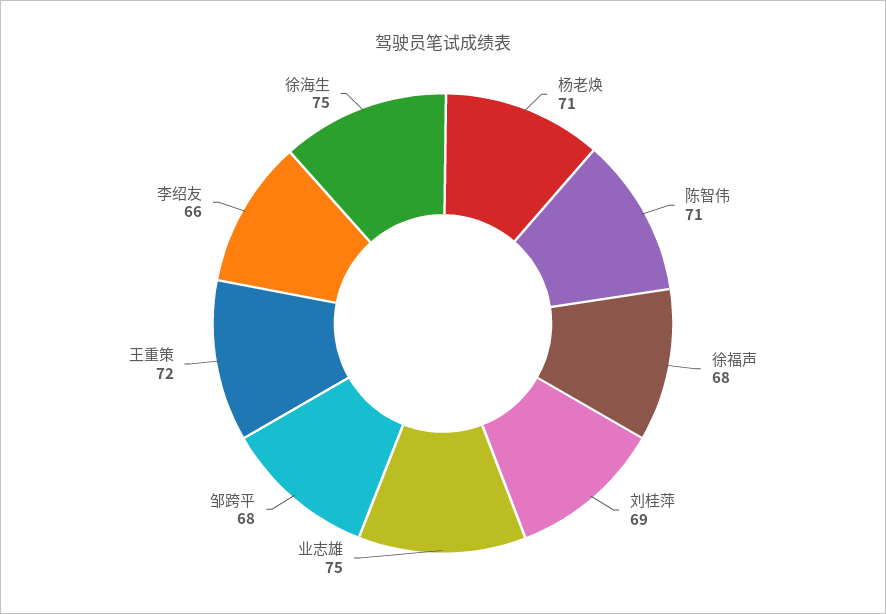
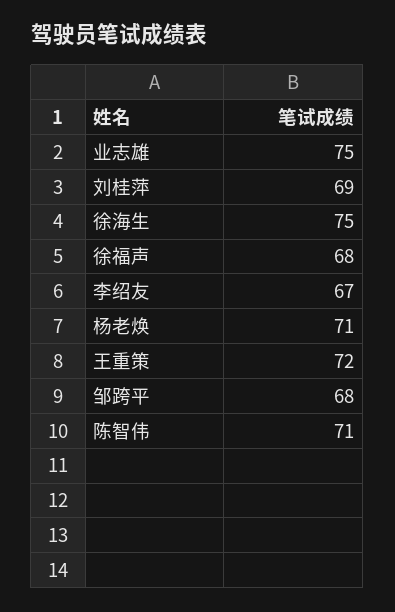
李绍友: 66 -> 67

